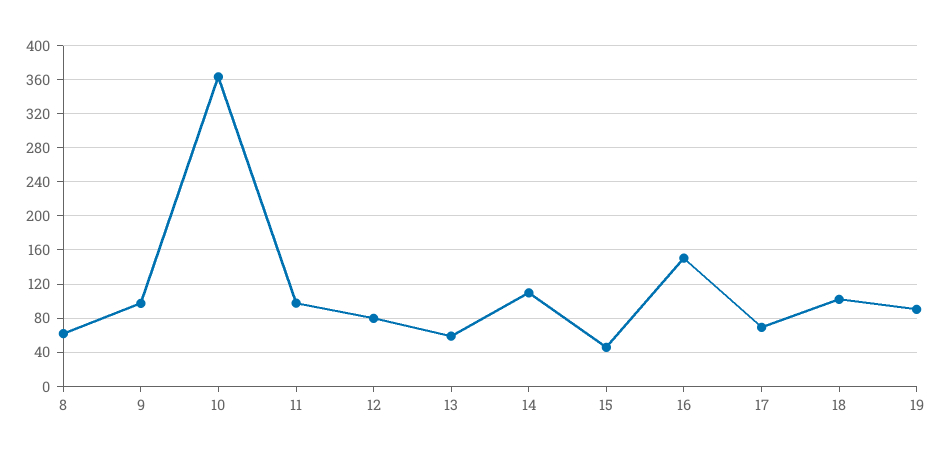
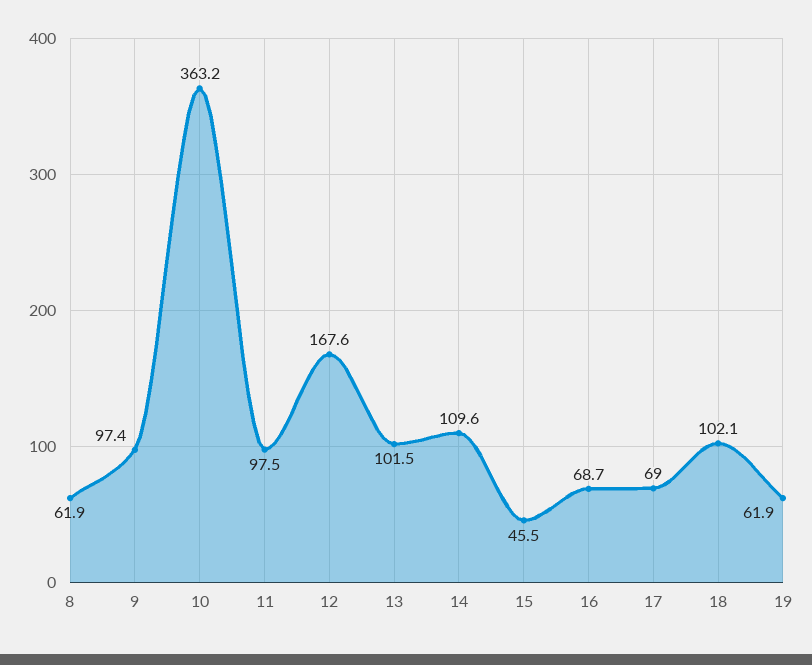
12: 80 -> 167.6
13: 60 -> 101.5
16: 150 -> 68.7
19: 90 -> 61.9

